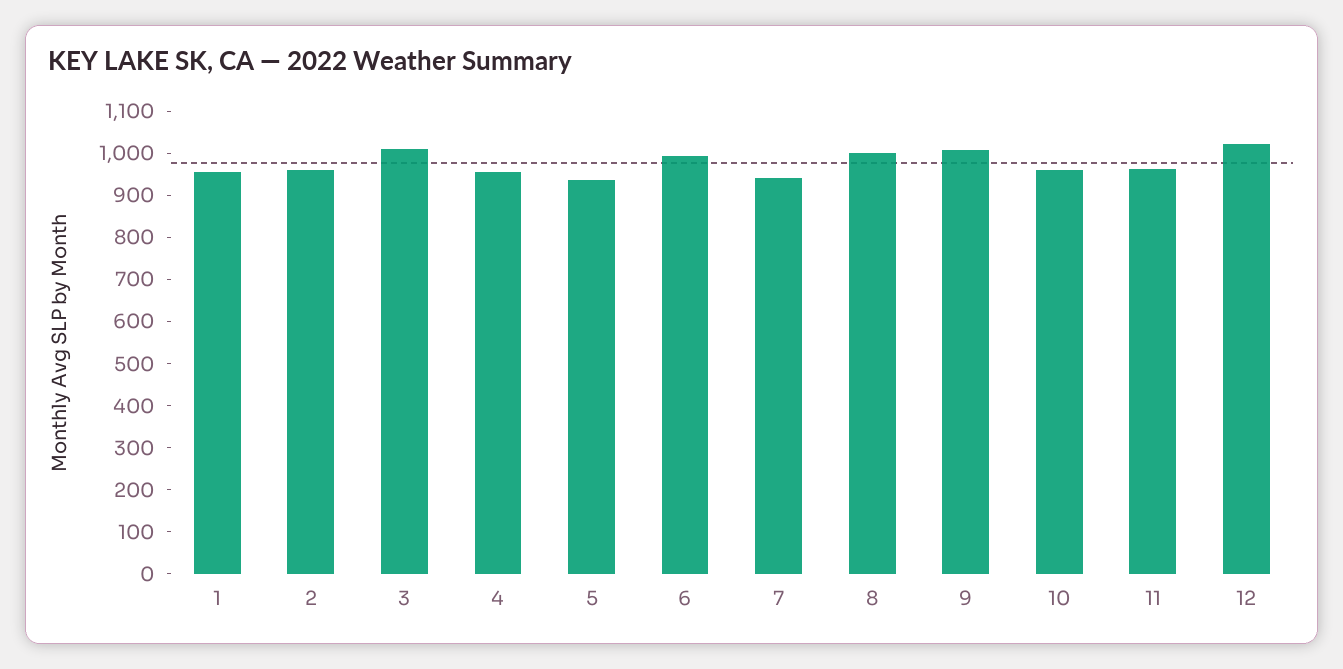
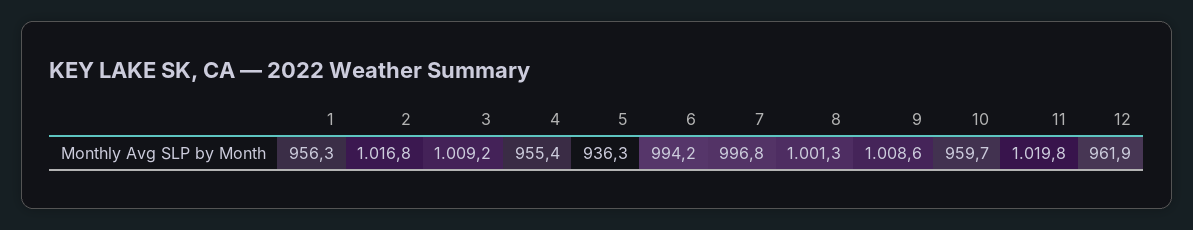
2: 960 -> 1016.8
7: 940 -> 996.8
11: 960 -> 1019.8
12: 1020 -> 961.9

